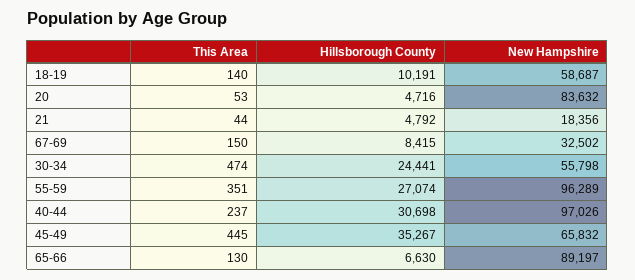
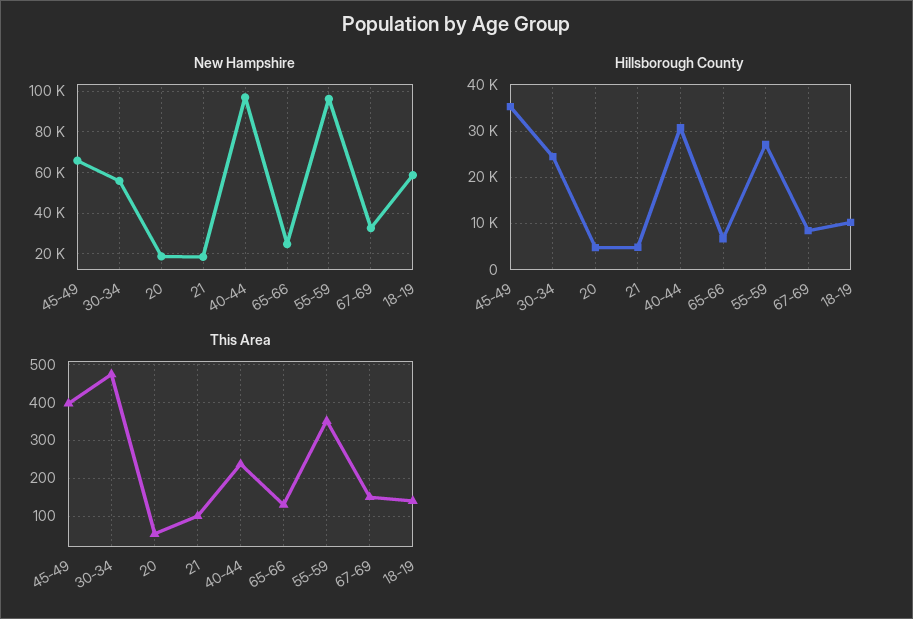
New Hampshire, 20: 83632 -> 20000
This Area, 21: 44 -> 100
This Area, 45-49: 445 -> 400
New Hampshire, 65-66: 89197 -> 25000

